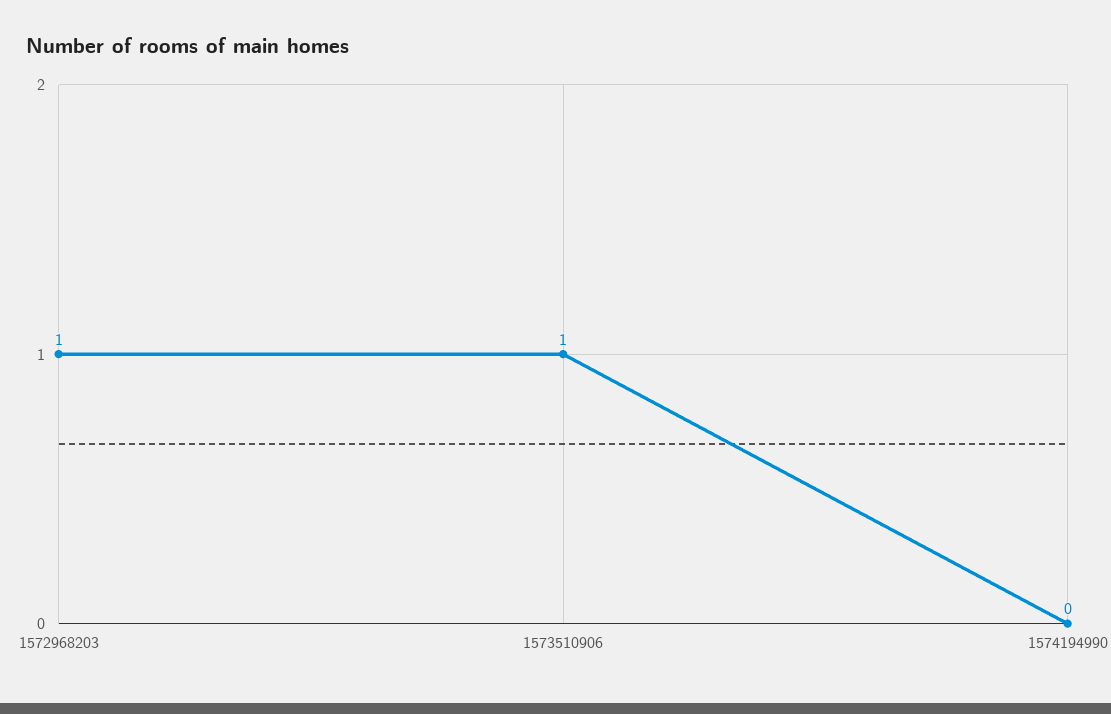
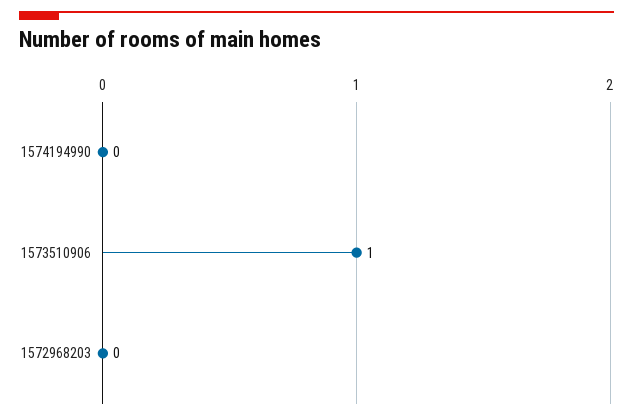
1572968203: 1 -> 0

